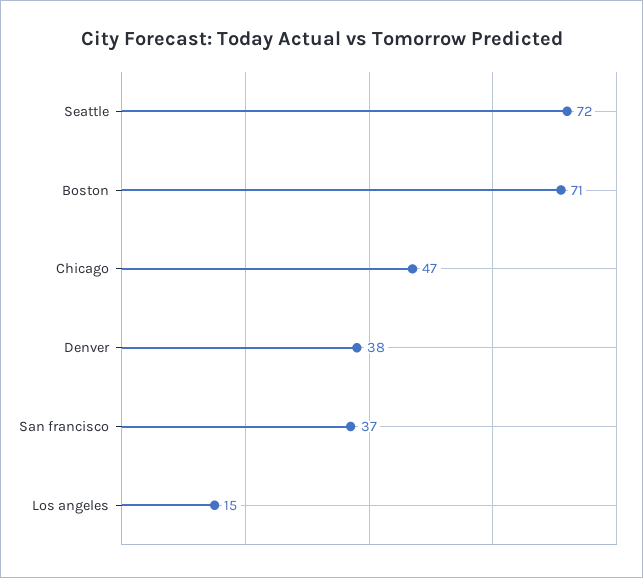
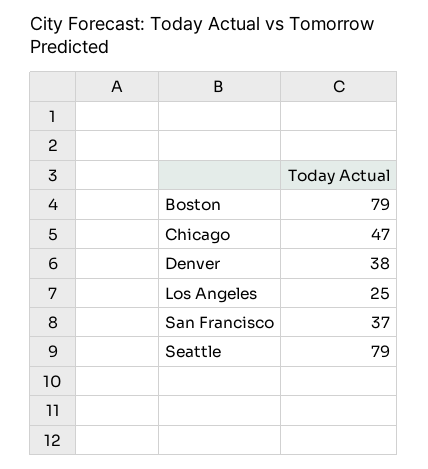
Seattle: 72 -> 79
Boston: 71 -> 79
Los angeles: 15 -> 25

